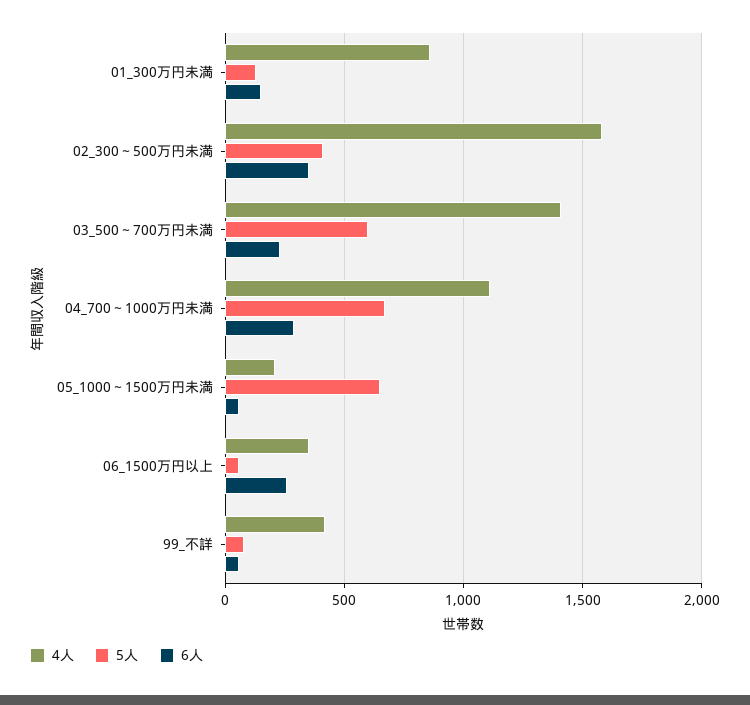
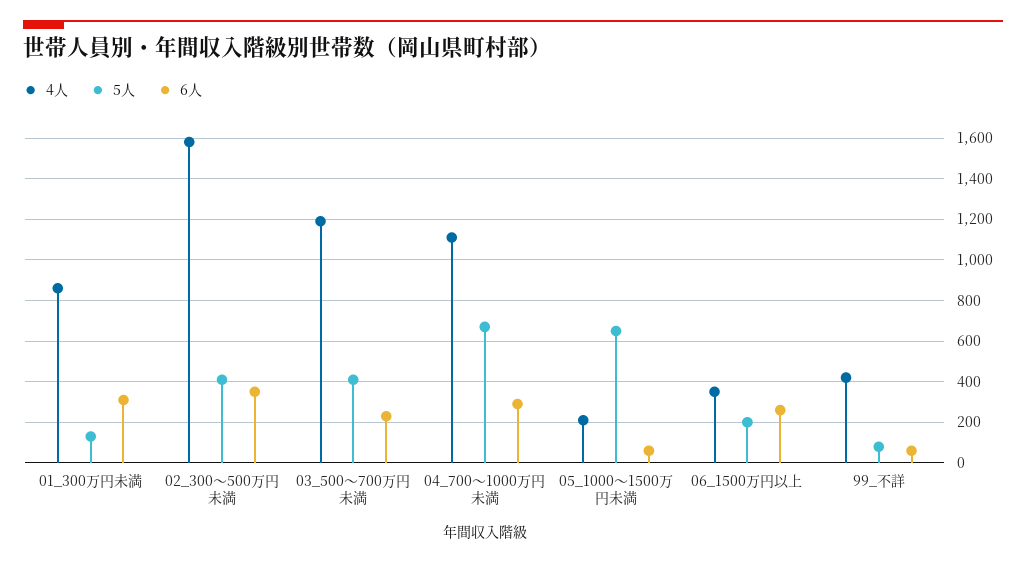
6人, 01_300万円未満: 150 -> 300
4人, 03_500～700万円未満: 1400 -> 1200
5人, 03_500～700万円未満: 600 -> 400
5人, 06_1500万円以上: 50 -> 200

